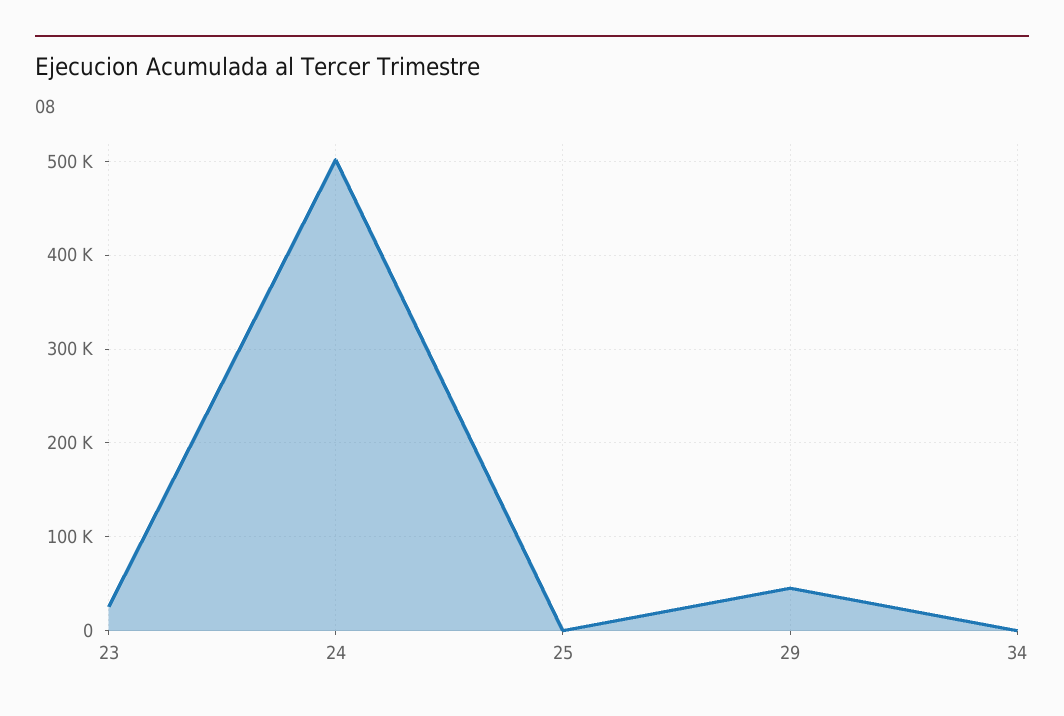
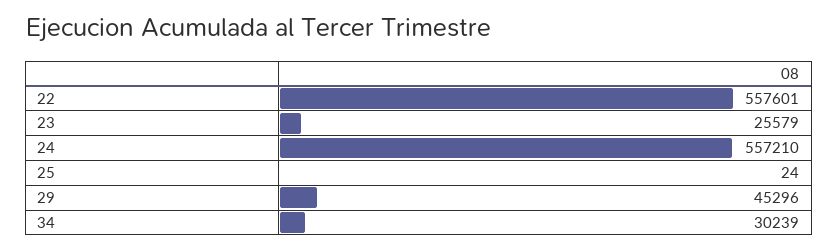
24: 500000 -> 557210
34: 0 -> 30239
22: none -> 557601

